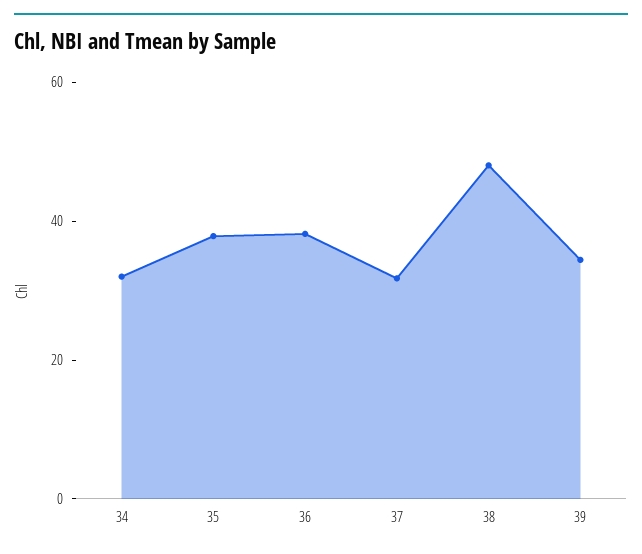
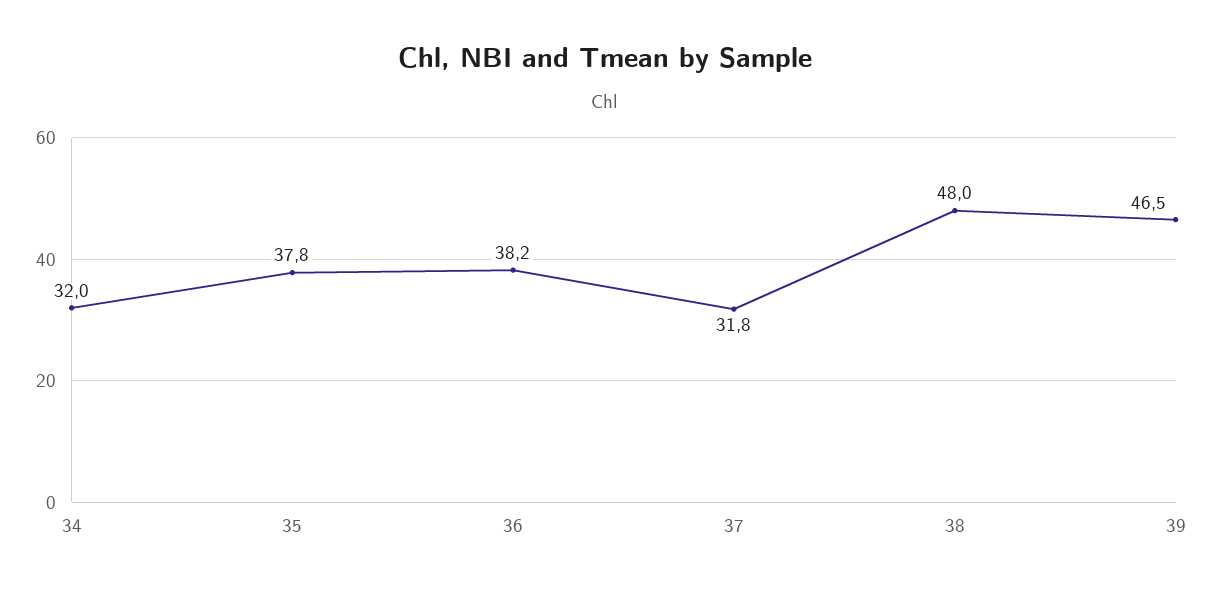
39: 35 -> 46.5

